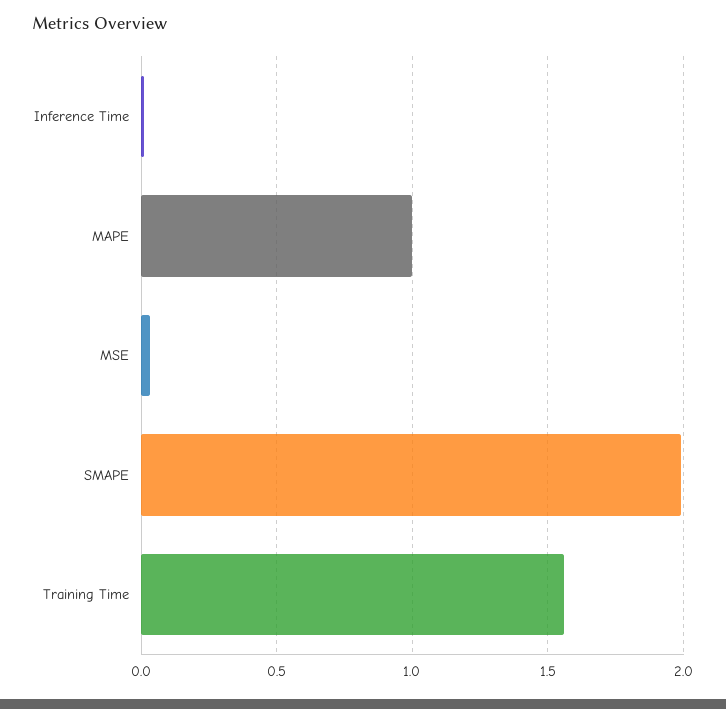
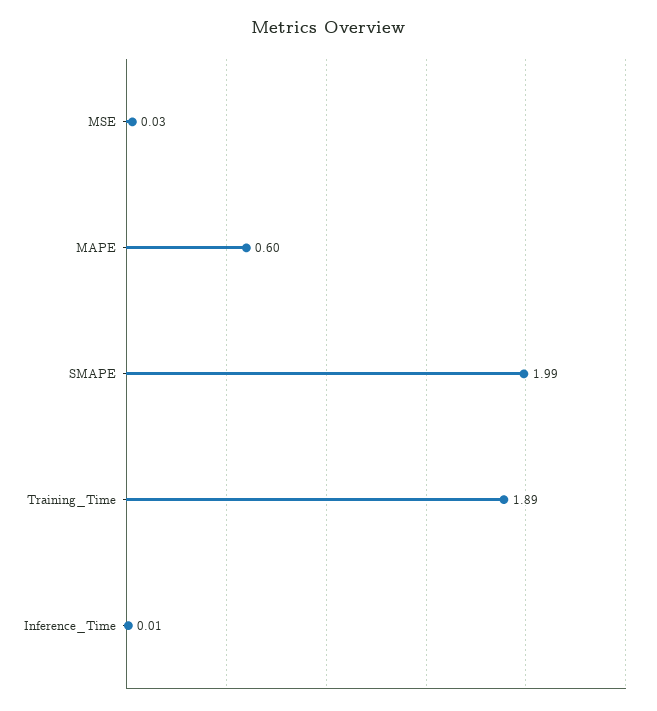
MAPE: 1 -> 0.6
Training Time: 1.55 -> 1.89

